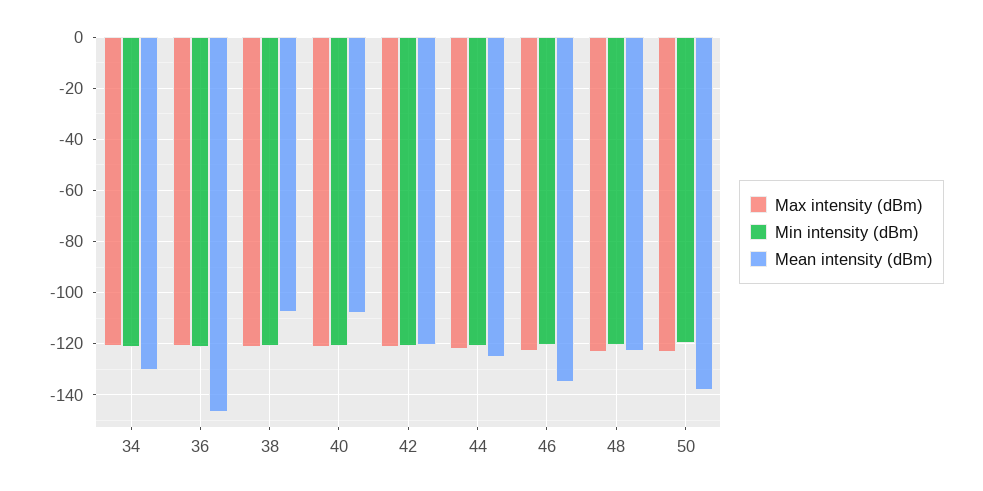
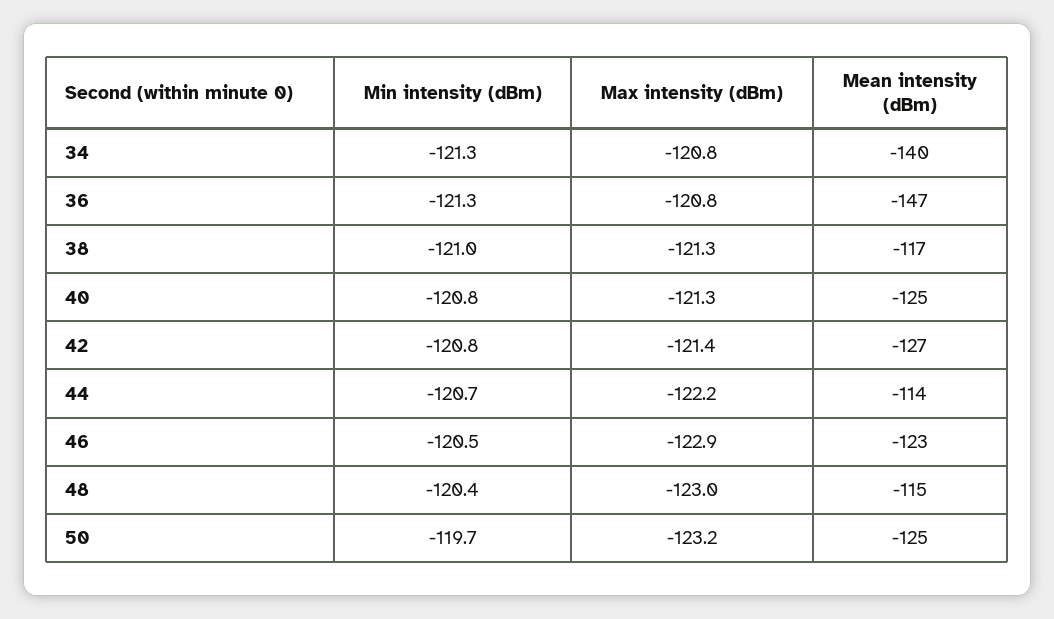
Mean intensity (dBm), 34: -130 -> -140
Mean intensity (dBm), 38: -107.5 -> -117
Mean intensity (dBm), 40: -107.5 -> -125
Mean intensity (dBm), 42: -120 -> -127
Mean intensity (dBm), 44: -125 -> -114
Mean intensity (dBm), 46: -135 -> -123
Mean intensity (dBm), 48: -122.5 -> -115
Mean intensity (dBm), 50: -137.5 -> -125

